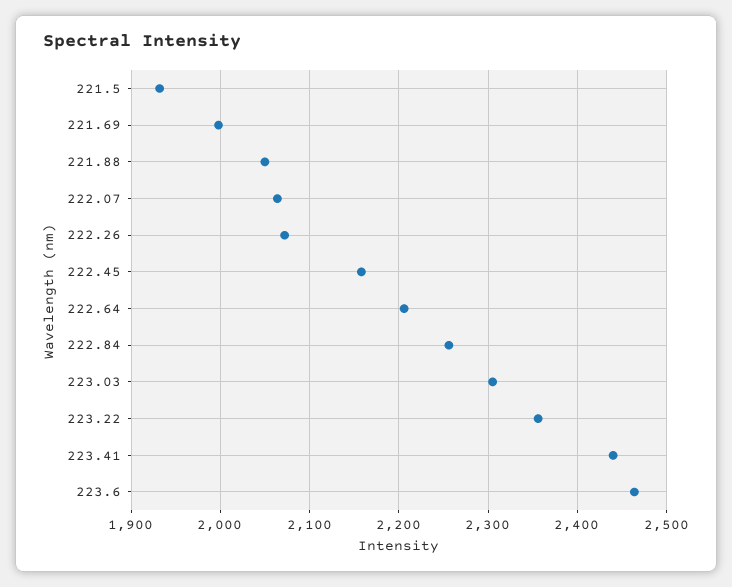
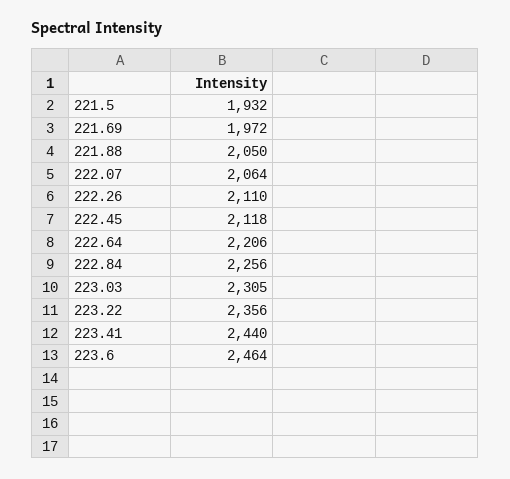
221.69: 2000 -> 1972
222.26: 2070 -> 2110
222.45: 2160 -> 2118

